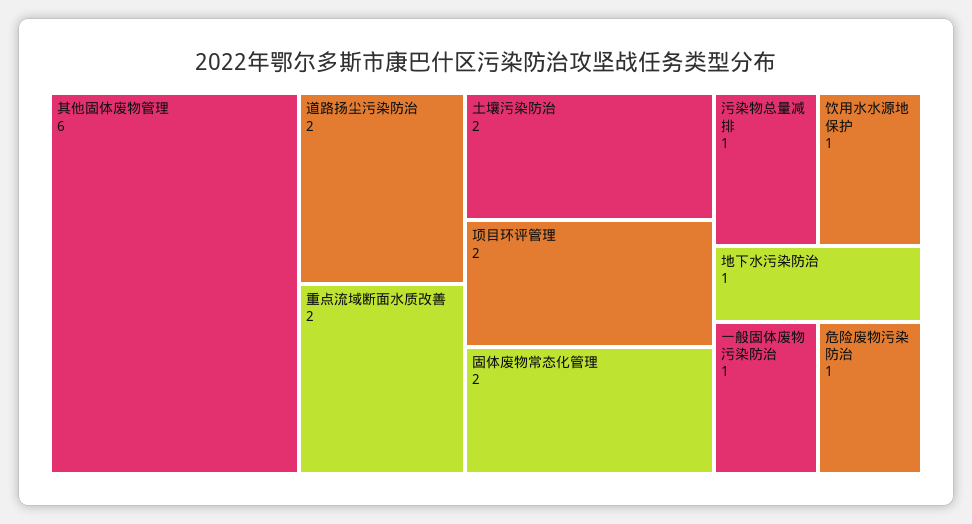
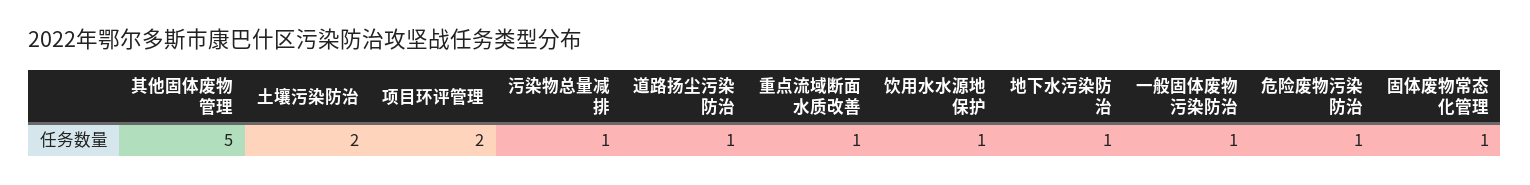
其他固体废物管理: 6 -> 5
道路扬尘污染防治: 2 -> 1
重点流域断面水质改善: 2 -> 1
固体废物常态化管理: 2 -> 1

